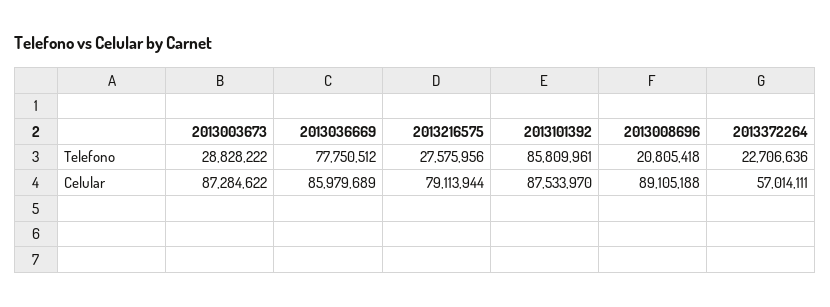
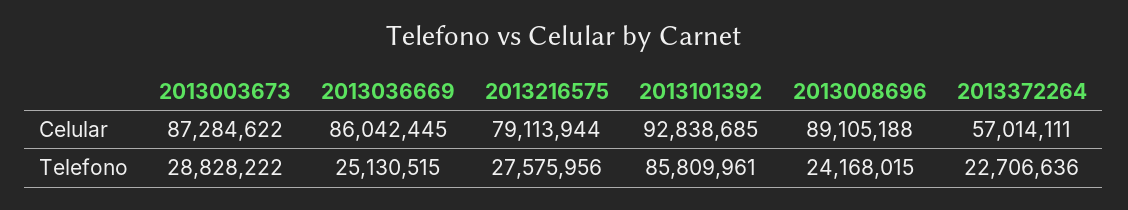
2013036669, Telefono: 77750512 -> 25130515
2013008696, Telefono: 20805418 -> 24168015
2013036669, Celular: 85979689 -> 86042445
2013101392, Celular: 87533970 -> 92838685

